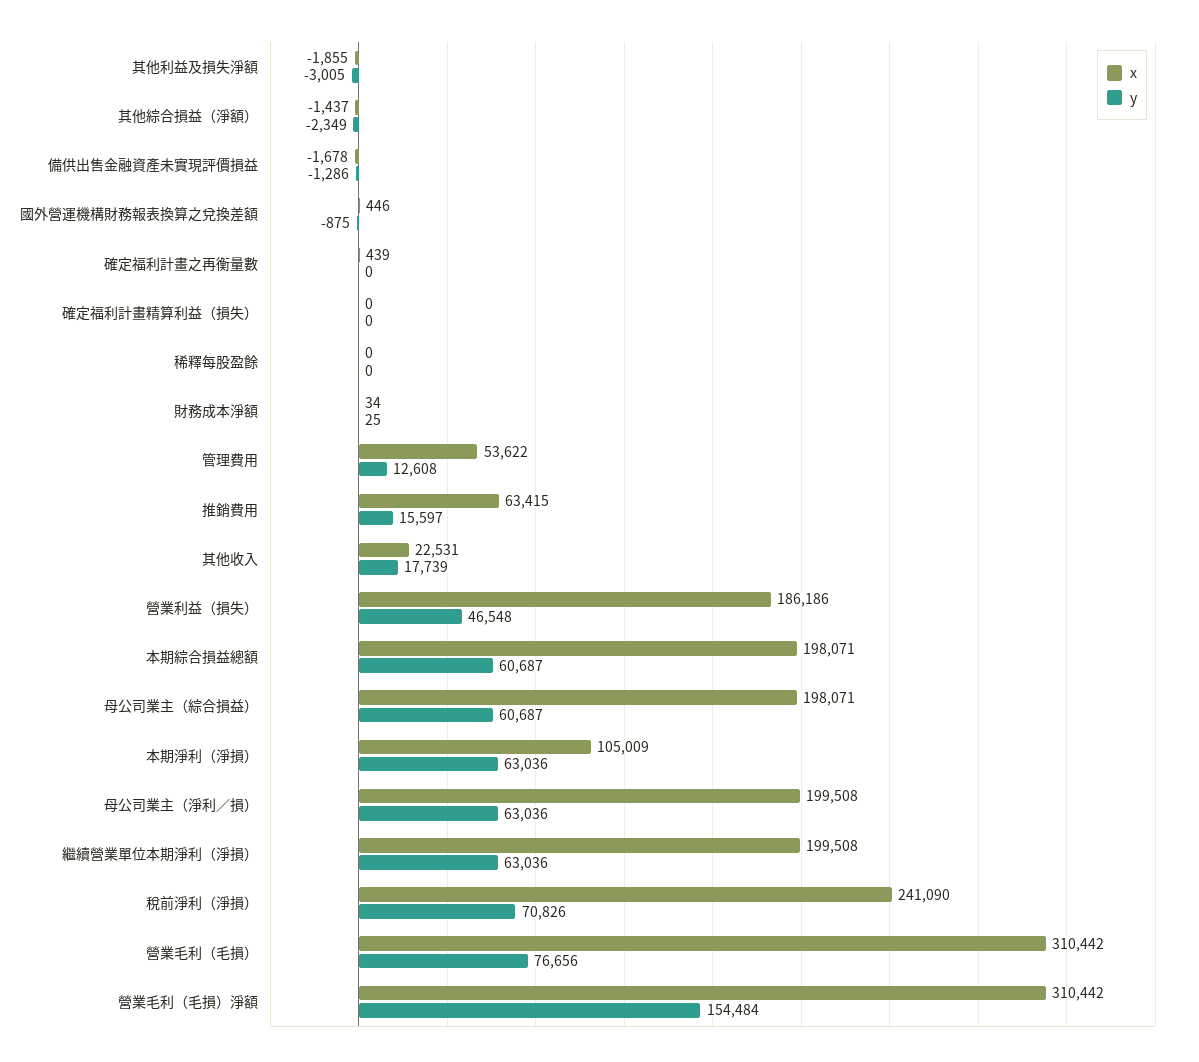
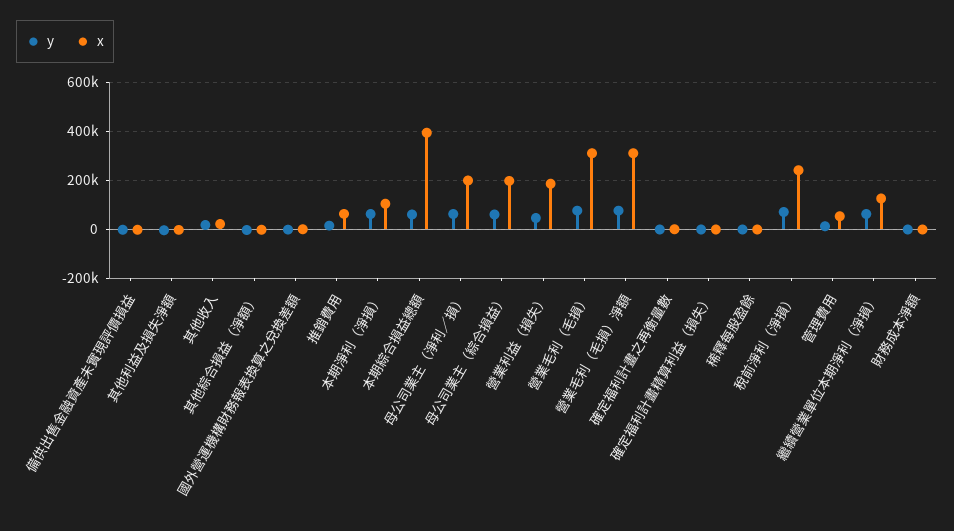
x, 本期綜合損益總額: 198071 -> 400000
x, 繼續營業單位本期淨利（淨損）: 199508 -> 125000
y, 營業毛利（毛損）淨額: 154484 -> 75000

